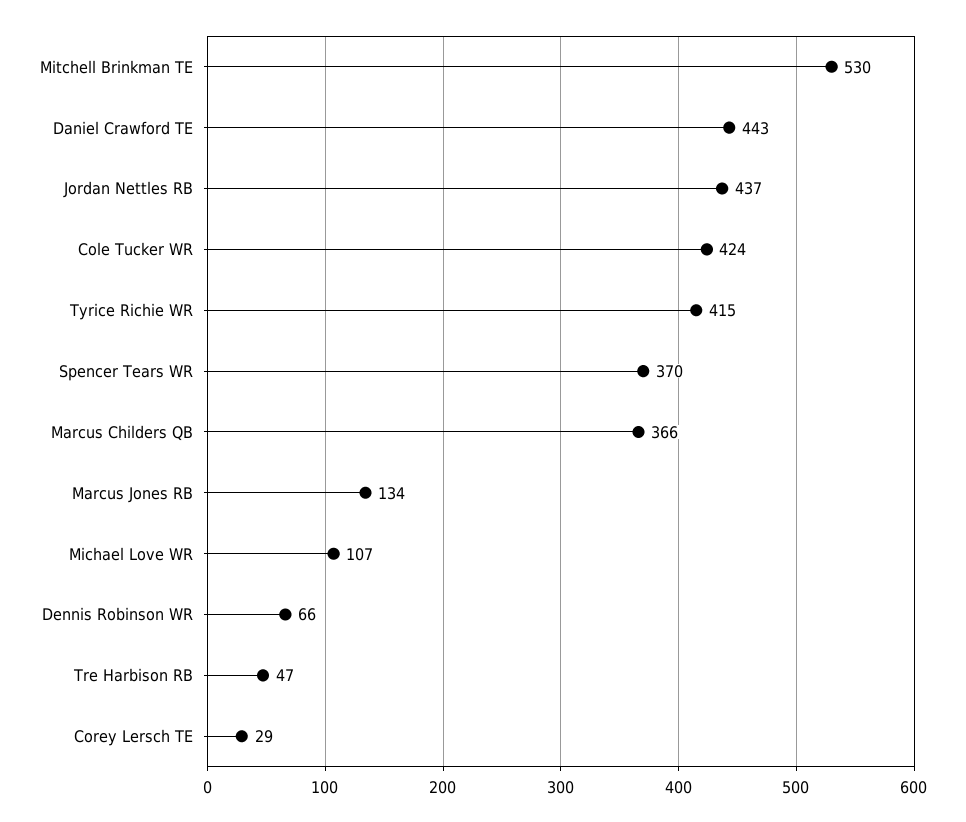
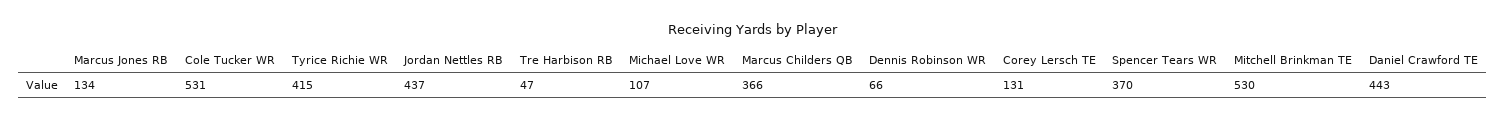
Cole Tucker WR: 424 -> 531
Corey Lersch TE: 29 -> 131

